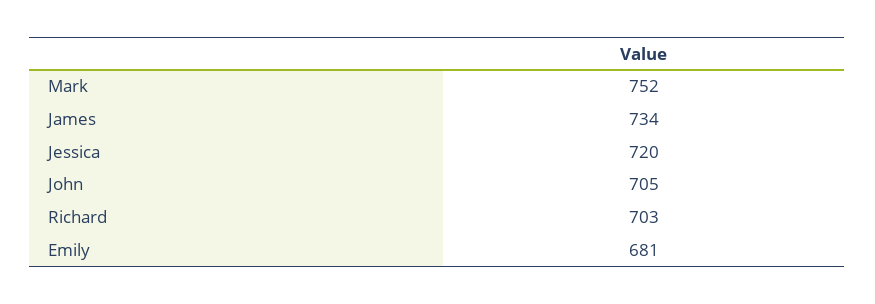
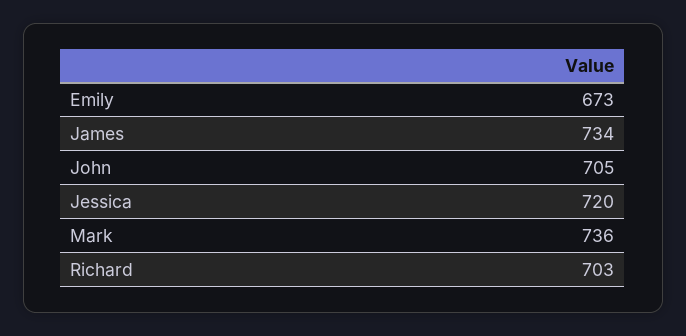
Mark: 752 -> 736
Emily: 681 -> 673

